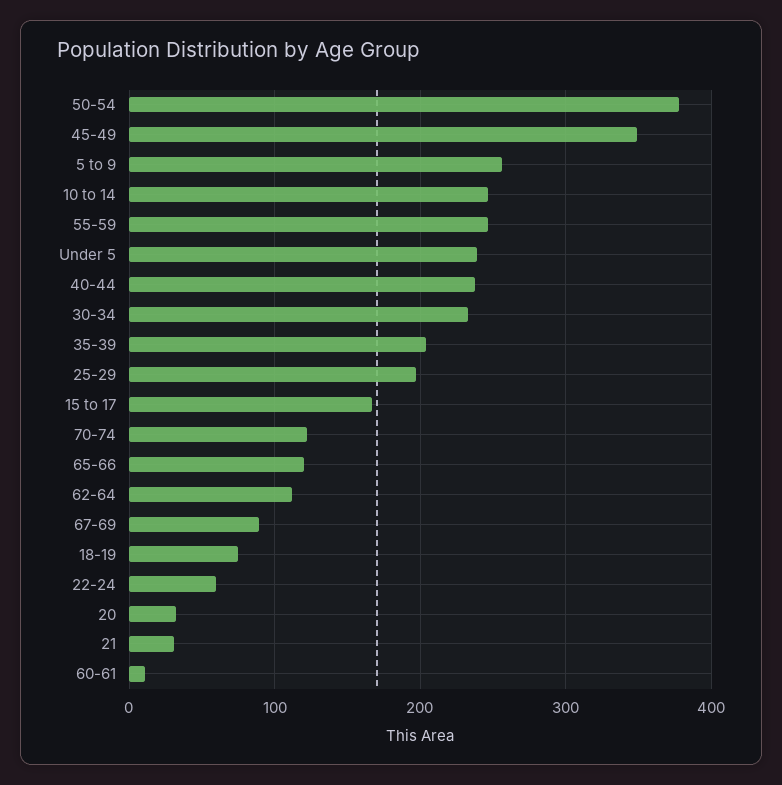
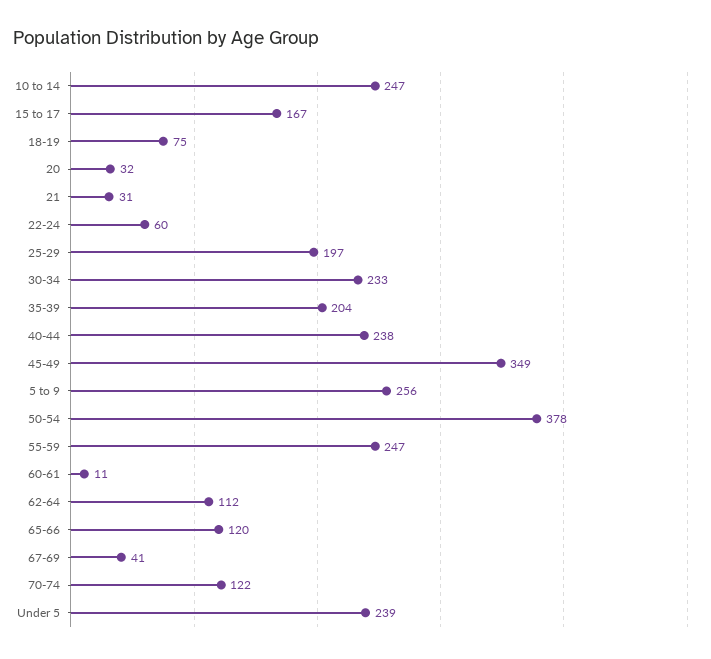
67-69: 90 -> 41

